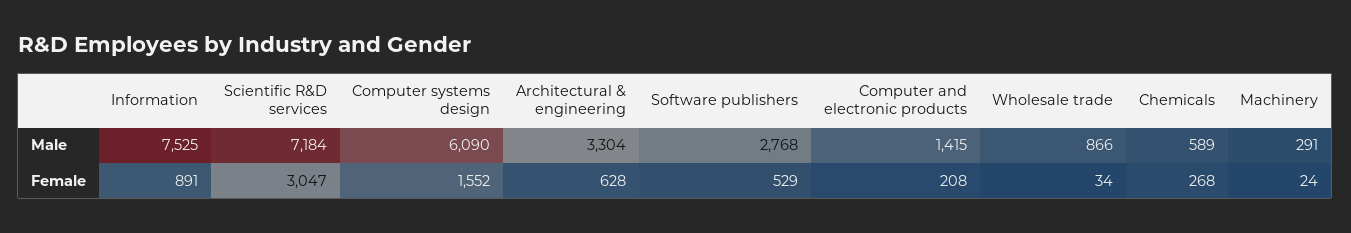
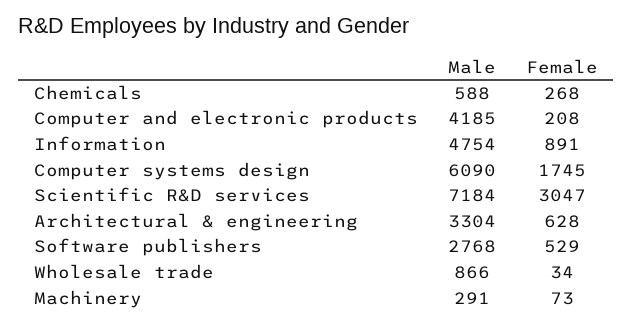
Information, Male: 7525 -> 4754
Computer and electronic products, Male: 1415 -> 4185
Chemicals, Male: 589 -> 588
Computer systems design, Female: 1552 -> 1745
Machinery, Female: 24 -> 73

